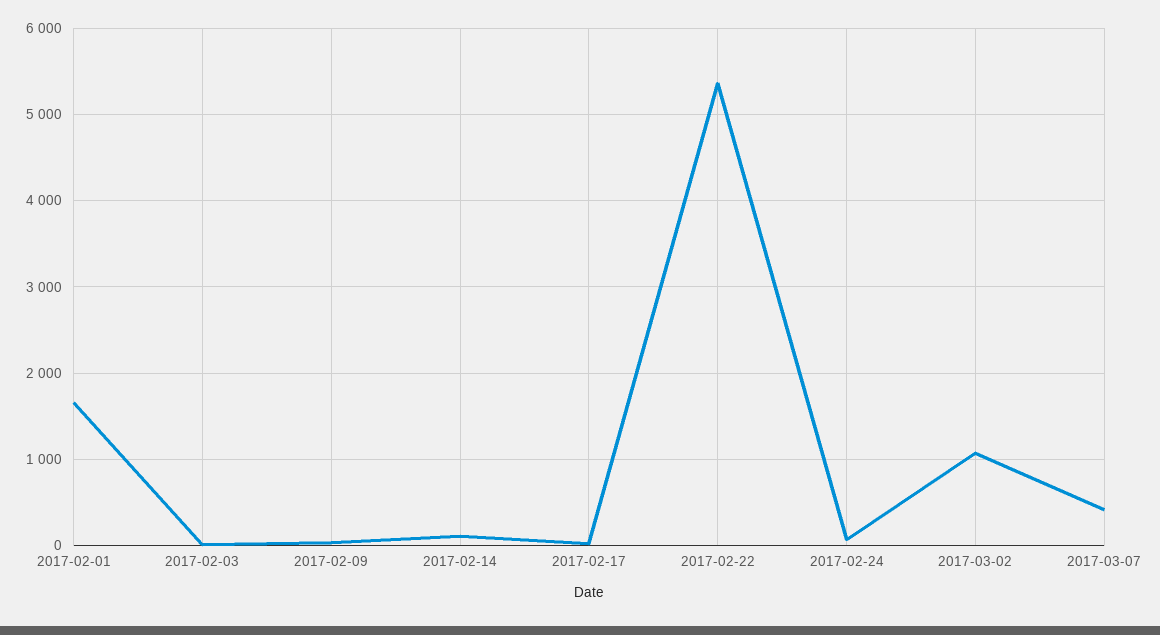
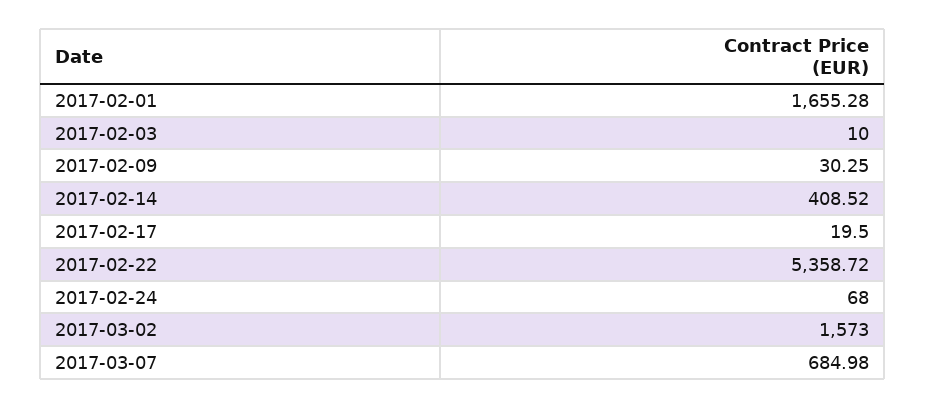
2017-02-14: 100 -> 408.52
2017-03-02: 1100 -> 1573
2017-03-07: 400 -> 684.98

